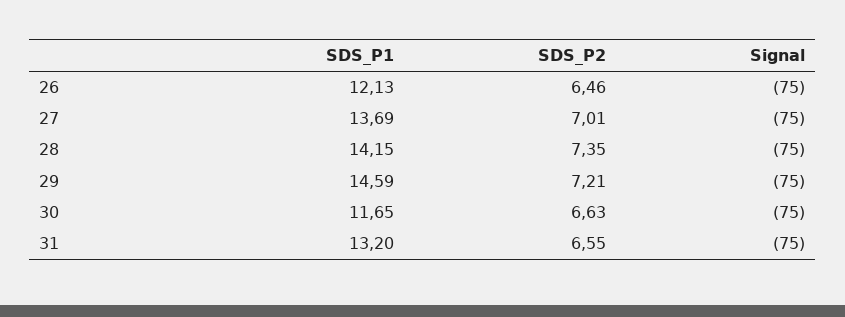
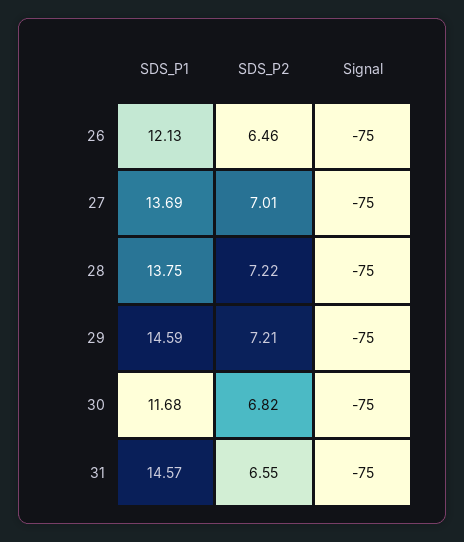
SDS_P1, 28: 14.15 -> 13.75
SDS_P2, 28: 7.35 -> 7.22
SDS_P1, 30: 11.65 -> 11.68
SDS_P2, 30: 6.63 -> 6.82
SDS_P1, 31: 13.2 -> 14.57

